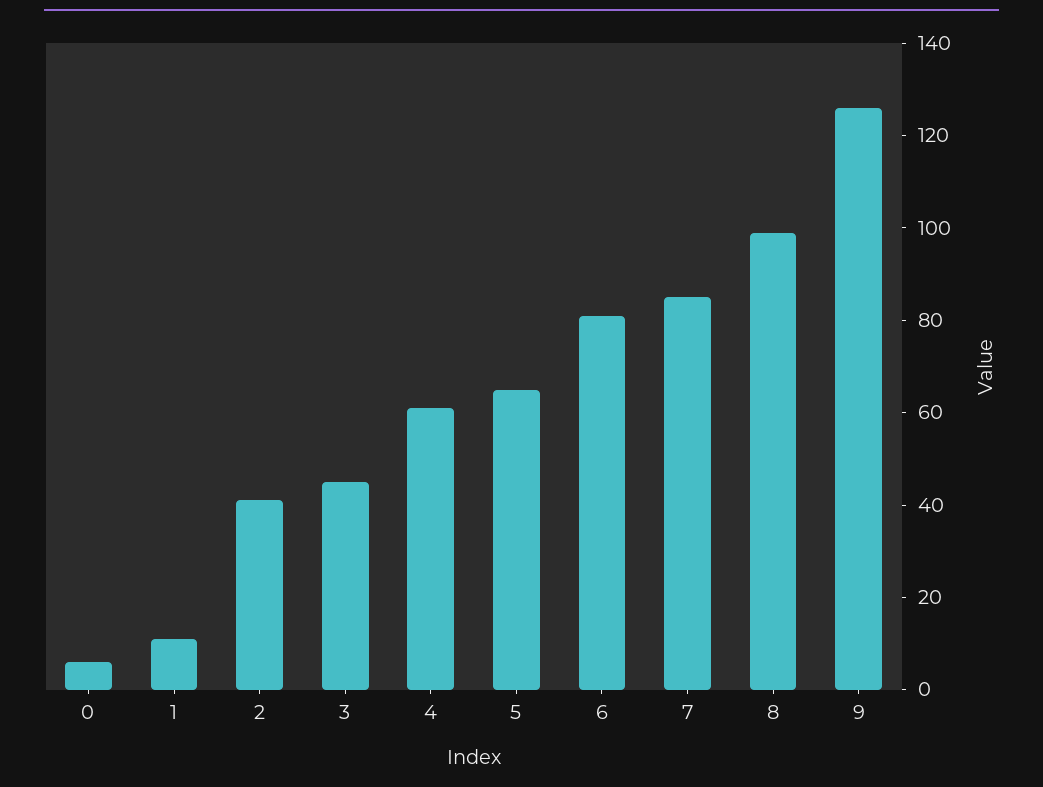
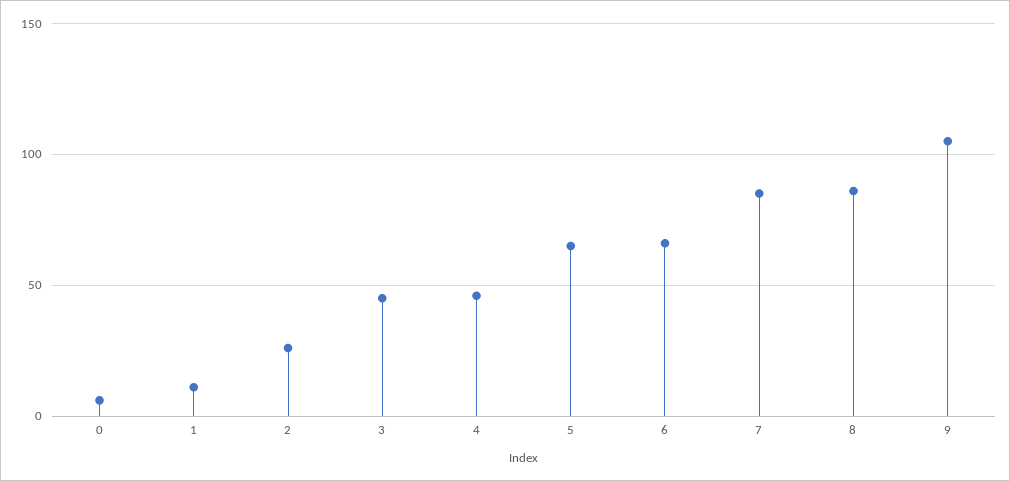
2: 40 -> 25
4: 60 -> 45
6: 80 -> 65
8: 100 -> 85
9: 125 -> 105

